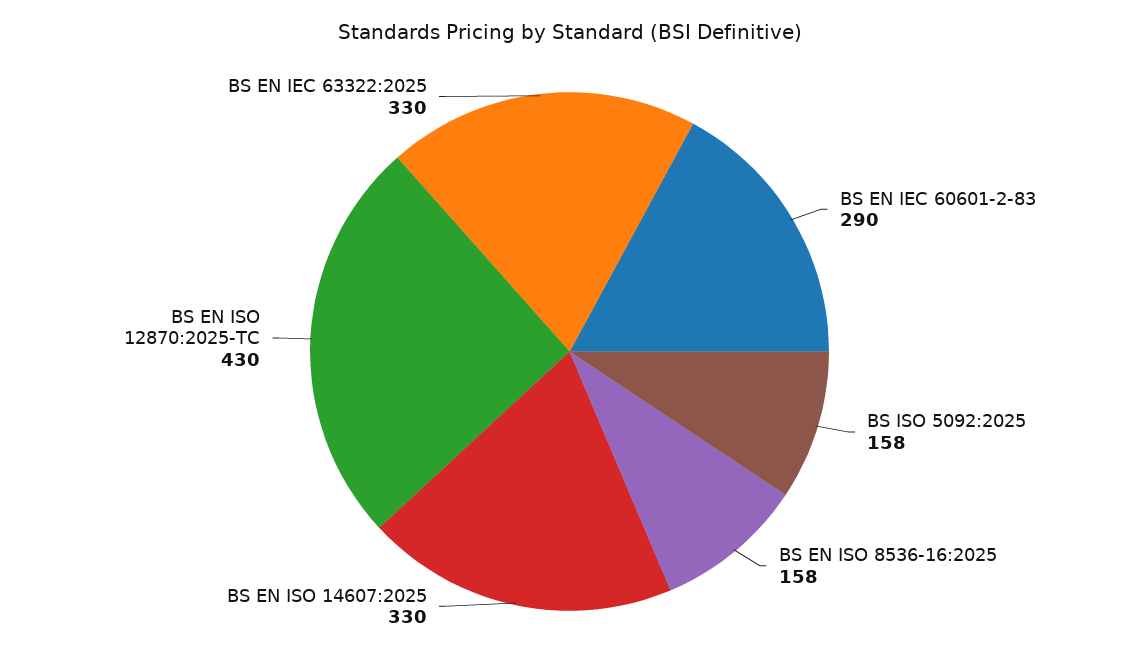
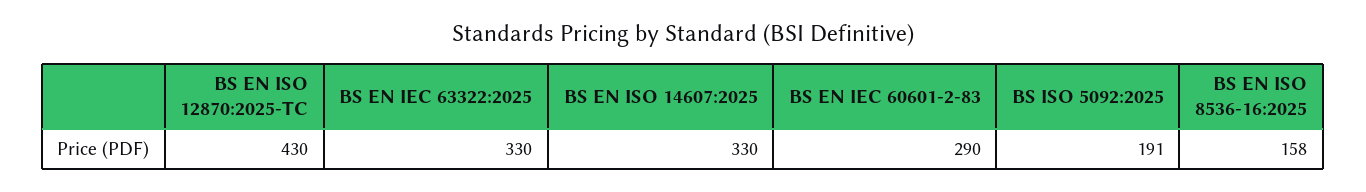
BS ISO 5092:2025: 158 -> 191

